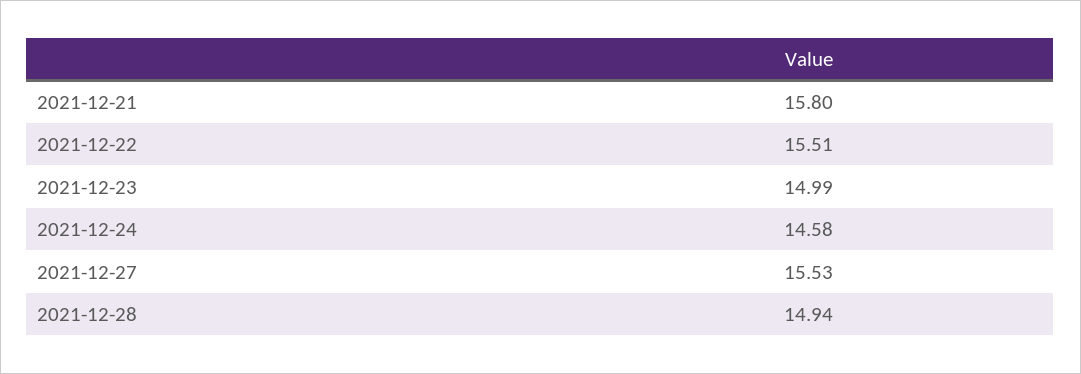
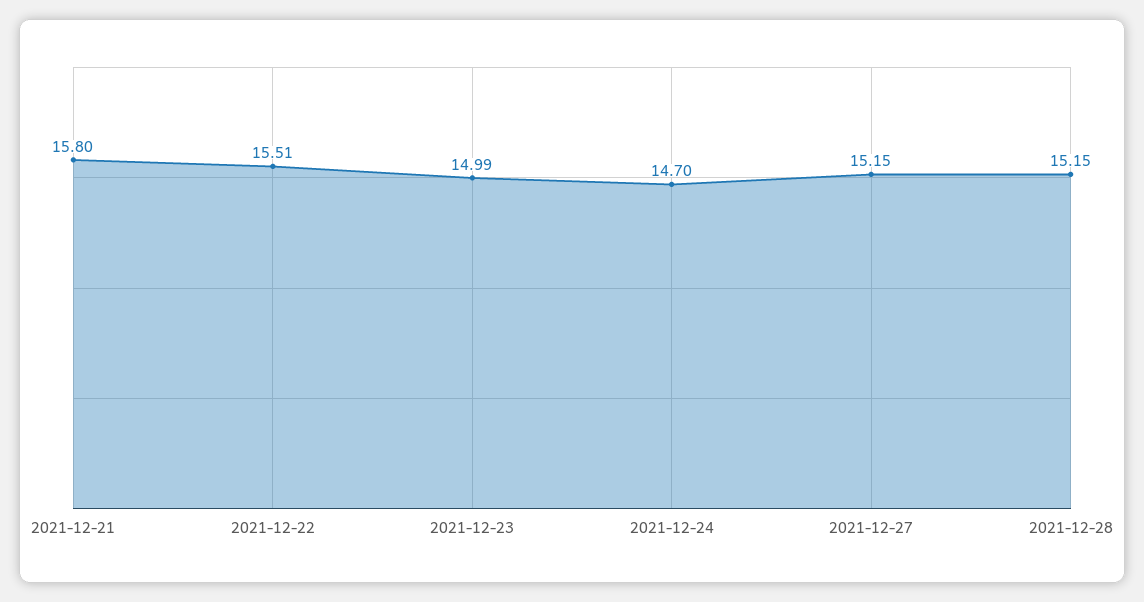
2021-12-24: 14.58 -> 14.7
2021-12-27: 15.53 -> 15.15
2021-12-28: 14.94 -> 15.15

